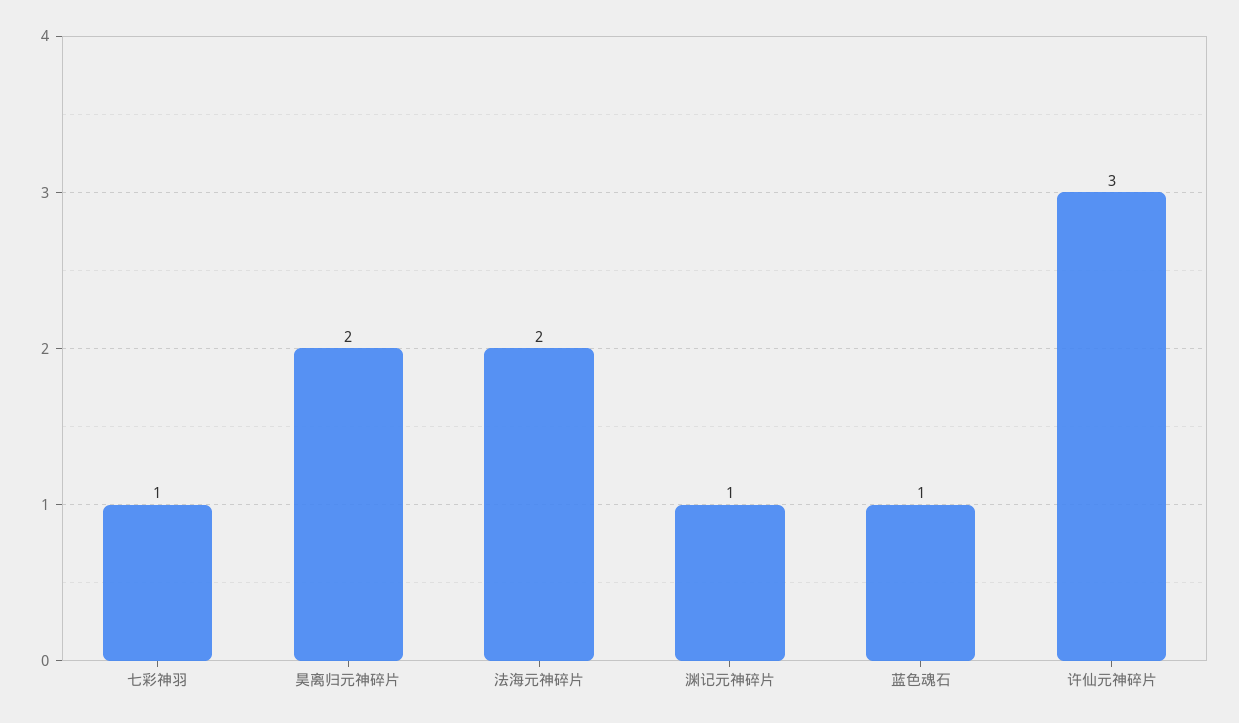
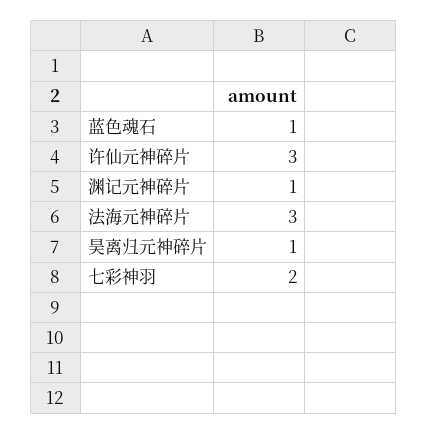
七彩神羽: 1 -> 2
昊离归元神碎片: 2 -> 1
法海元神碎片: 2 -> 3

